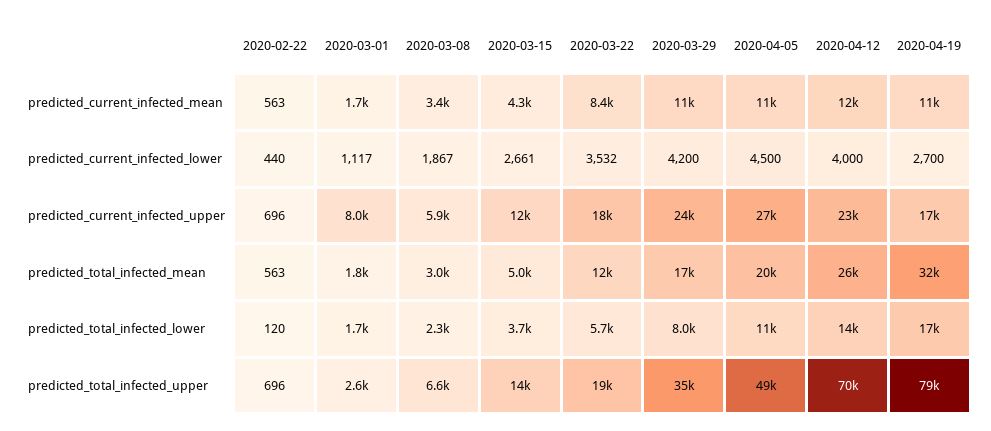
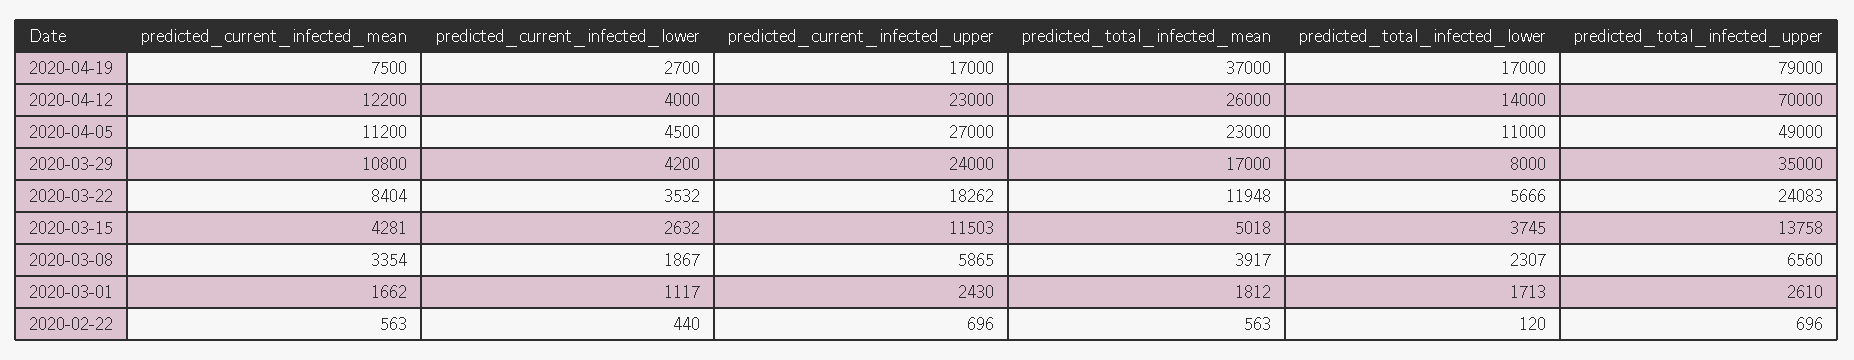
2020-04-19, predicted_current_infected_mean: 11000 -> 7500
2020-03-15, predicted_current_infected_lower: 2661 -> 2632
2020-03-01, predicted_current_infected_upper: 8000 -> 2430
2020-03-08, predicted_total_infected_mean: 3000 -> 3917
2020-04-05, predicted_total_infected_mean: 20000 -> 23000
2020-04-19, predicted_total_infected_mean: 32000 -> 37000
2020-03-22, predicted_total_infected_upper: 19000 -> 24083

